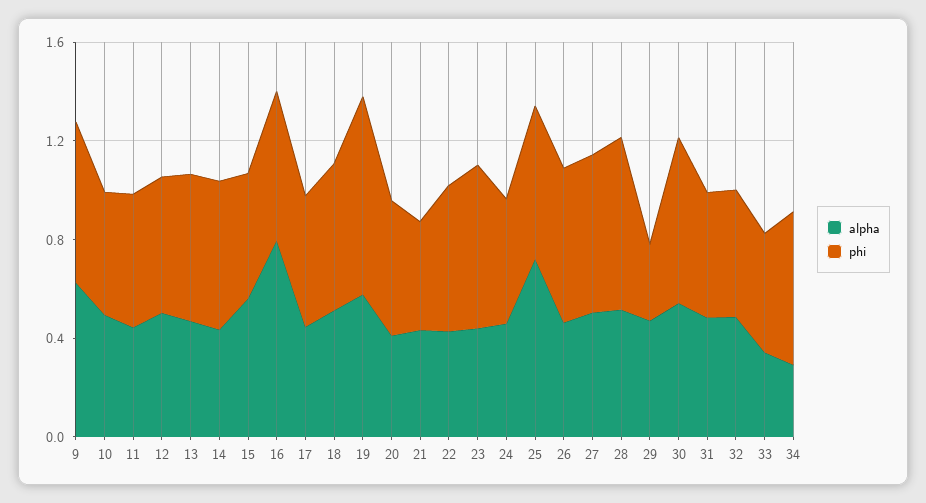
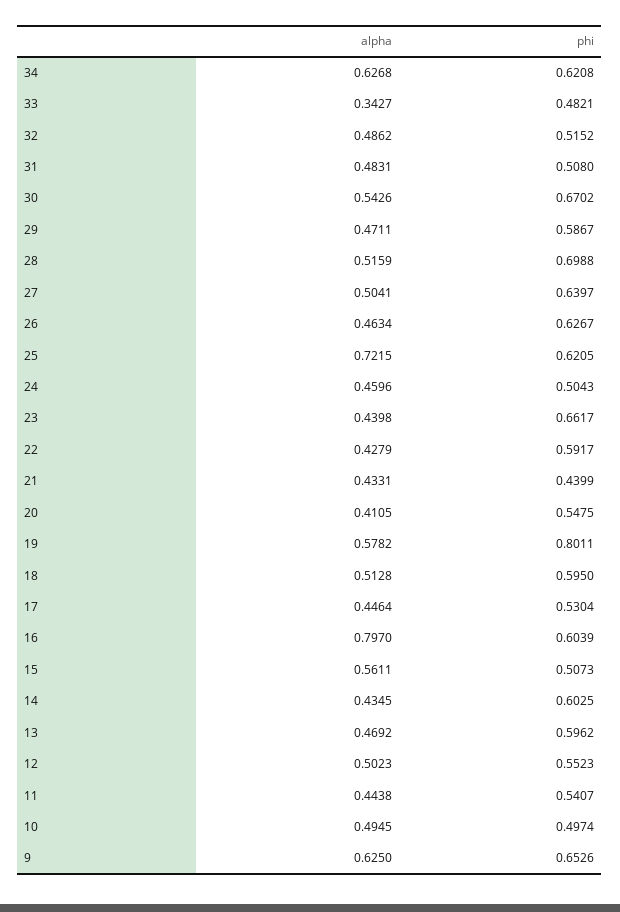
phi, 29: 0.3 -> 0.5867
alpha, 34: 0.3 -> 0.6268

